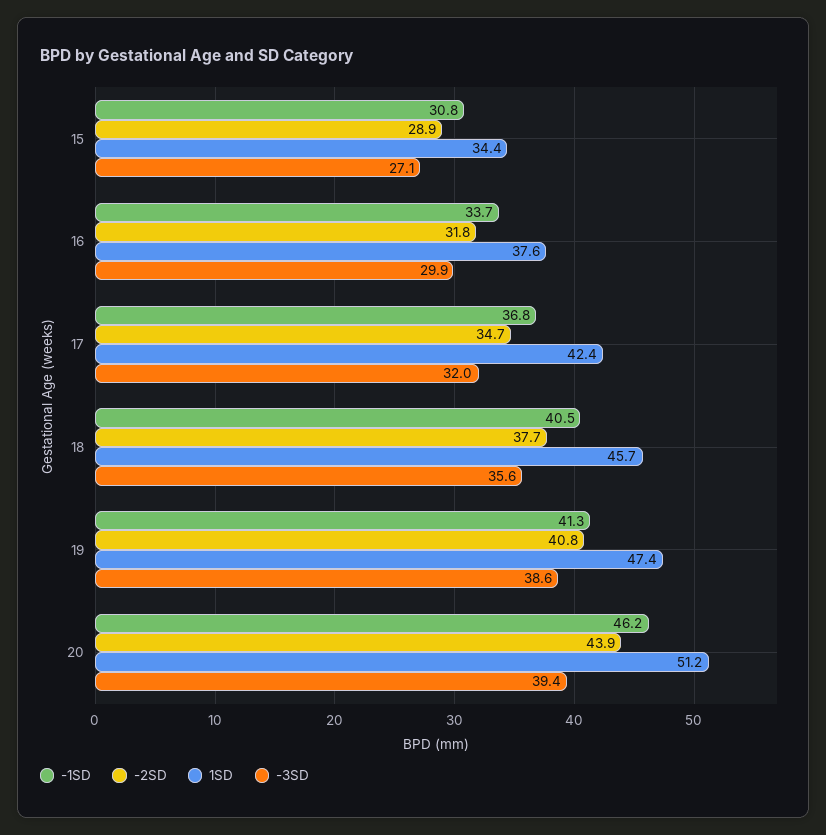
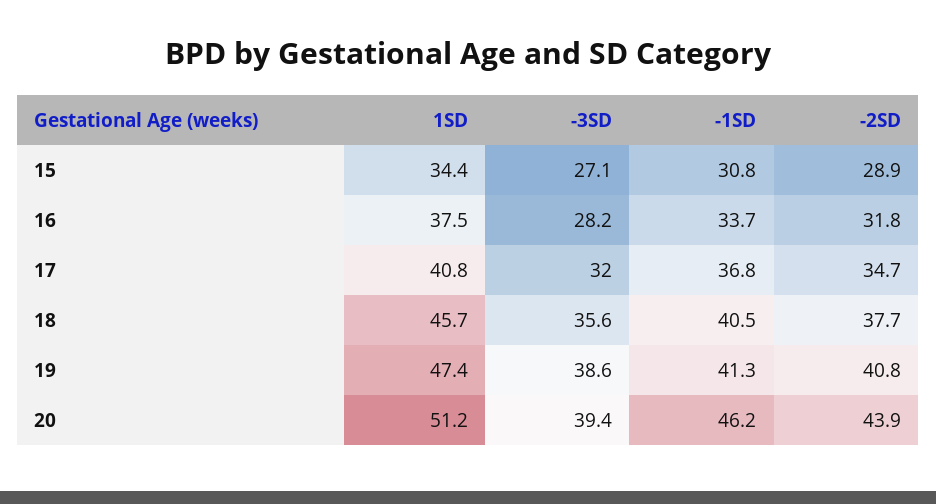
1SD, 16: 37.6 -> 37.5
-3SD, 16: 29.9 -> 28.2
1SD, 17: 42.4 -> 40.8

